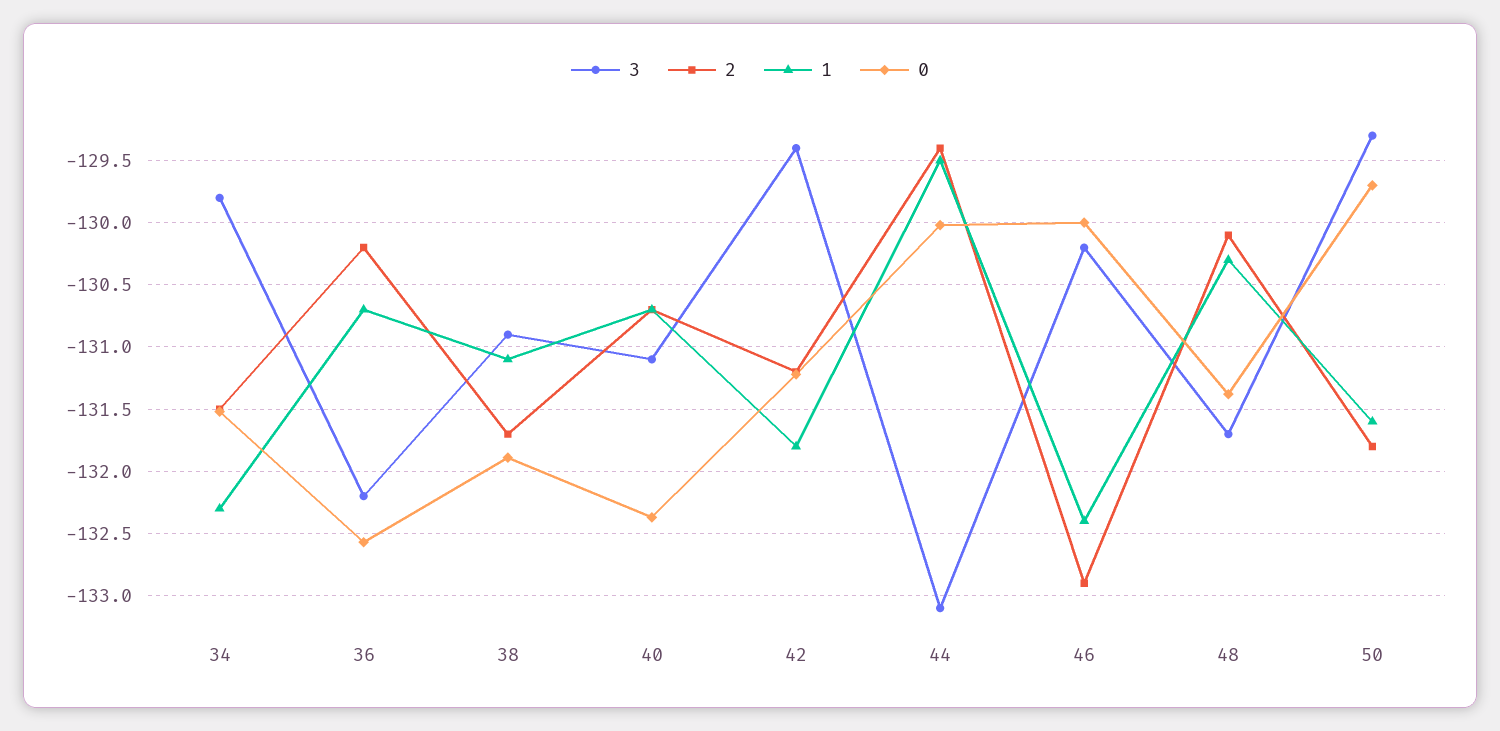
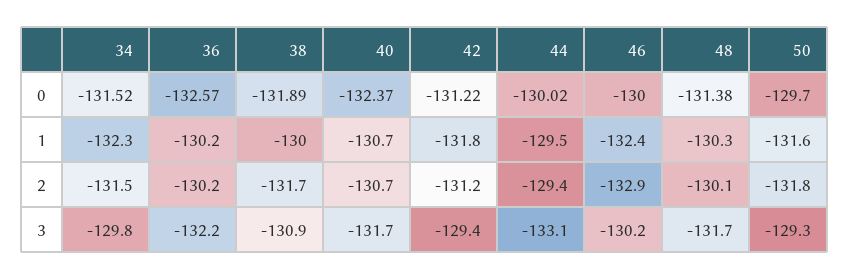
1, 36: -130.7 -> -130.2
1, 38: -131.1 -> -130
3, 40: -131.1 -> -131.7

